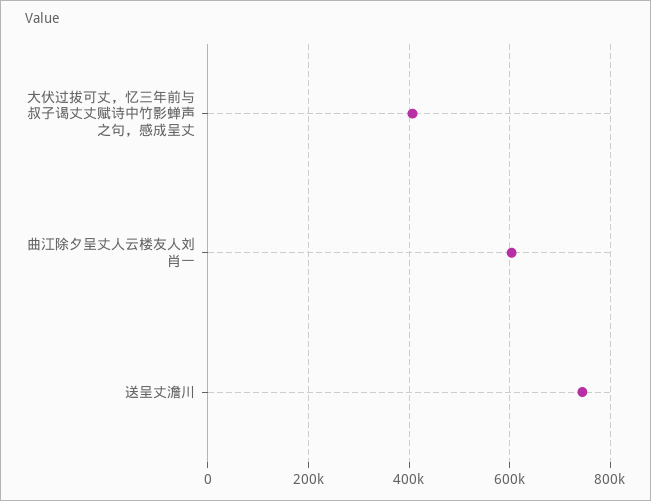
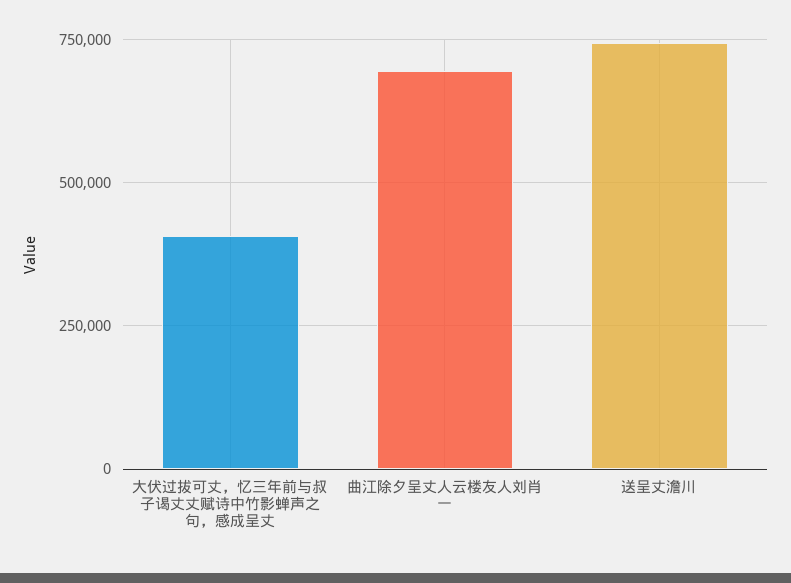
曲江除夕呈丈人云楼友人刘肖一: 600000 -> 700000

